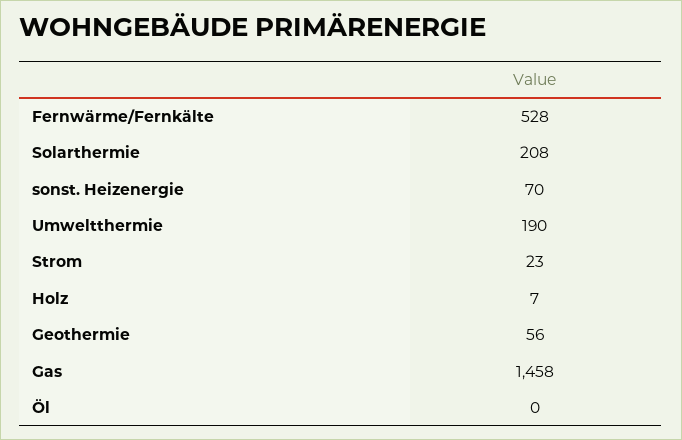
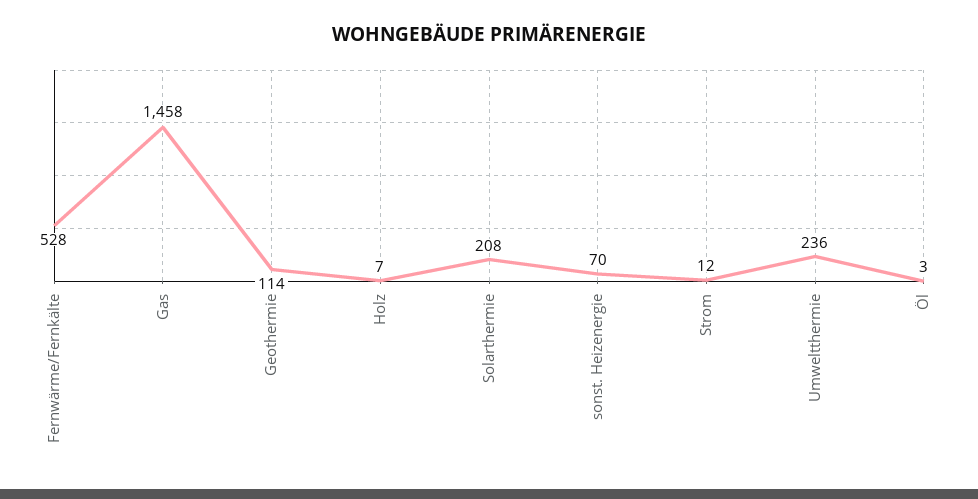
Umweltthermie: 190 -> 236
Strom: 23 -> 12
Geothermie: 56 -> 114
Öl: 0 -> 3

